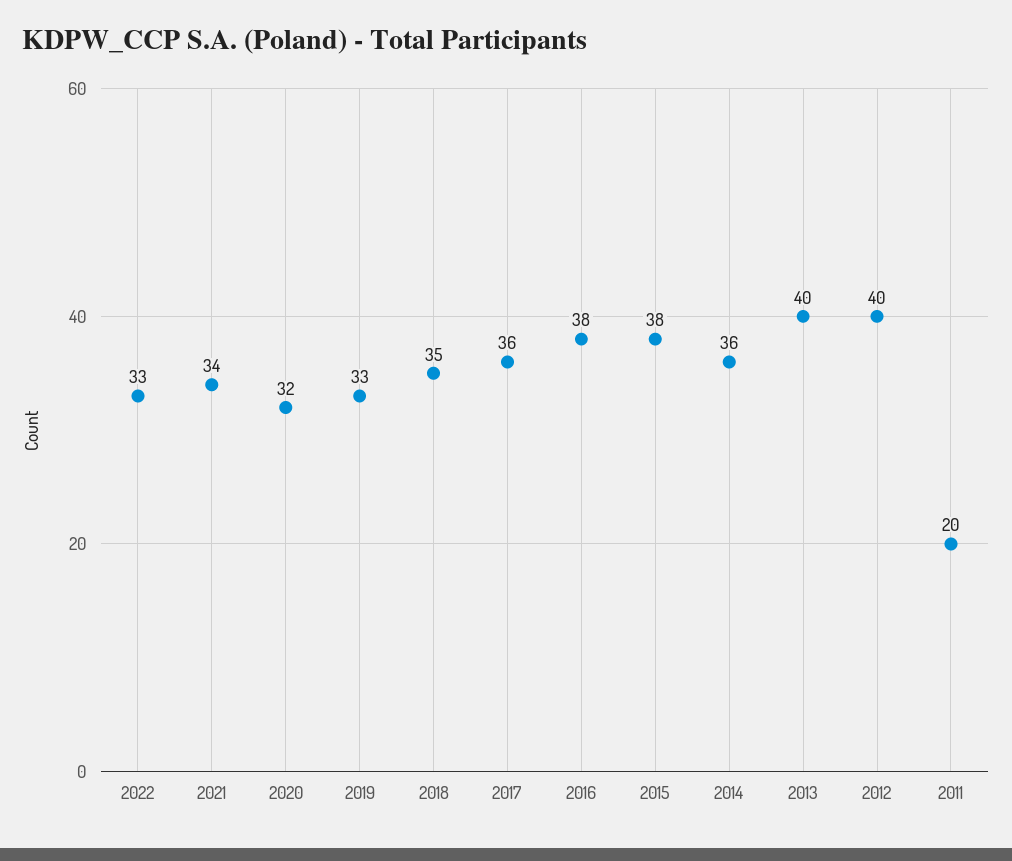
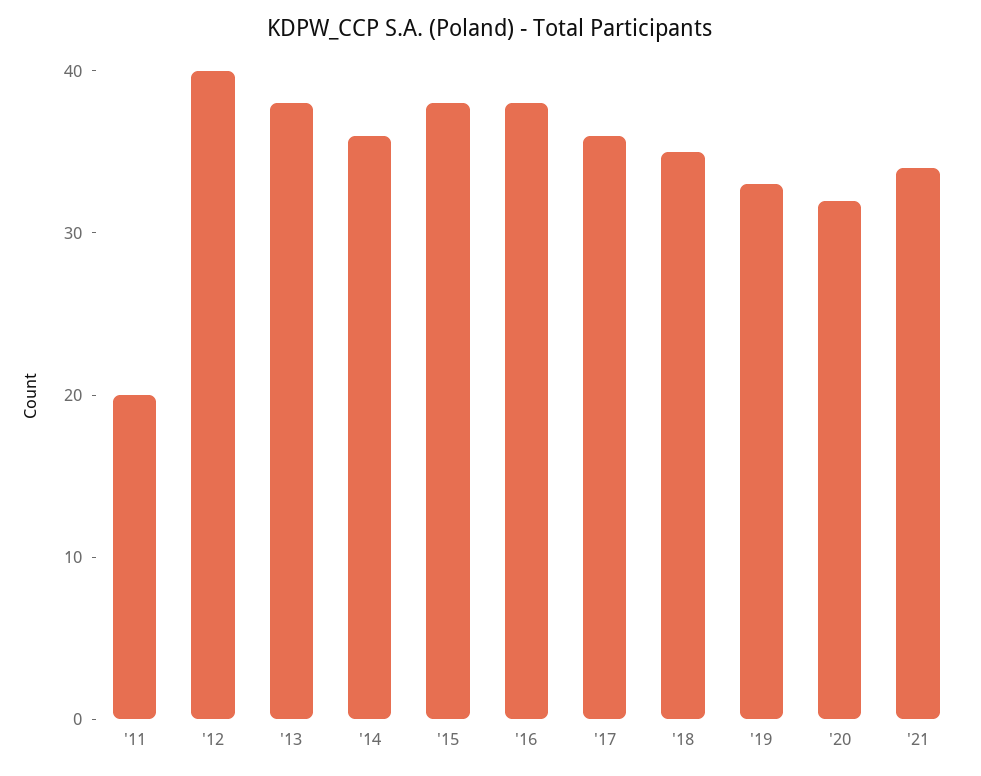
2022: 33 -> none
2013: 40 -> 38

